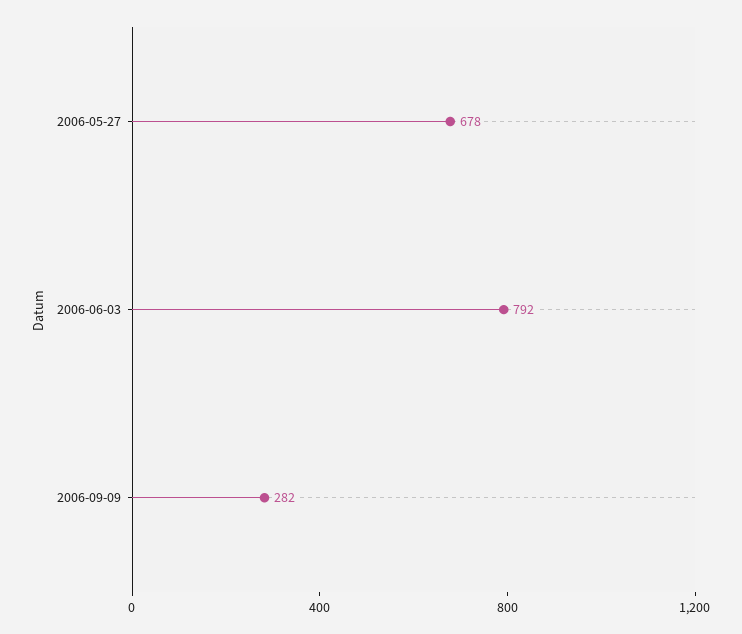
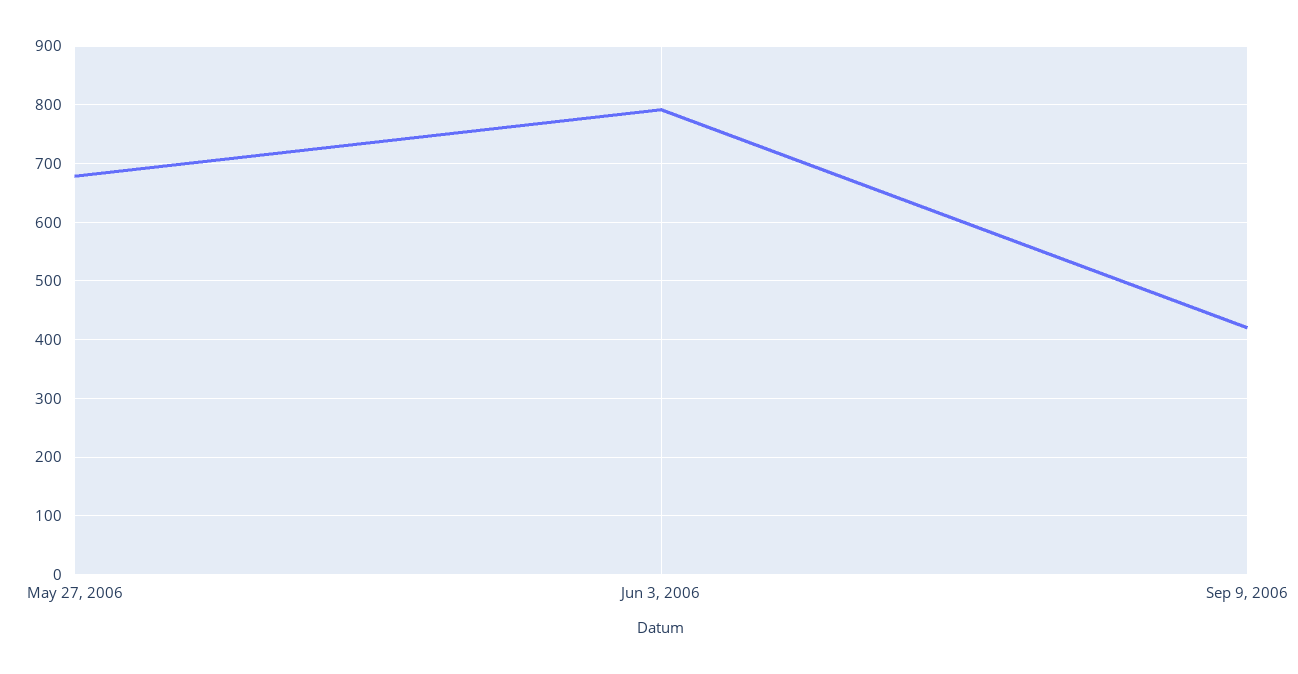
2006-09-09: 282 -> 420

